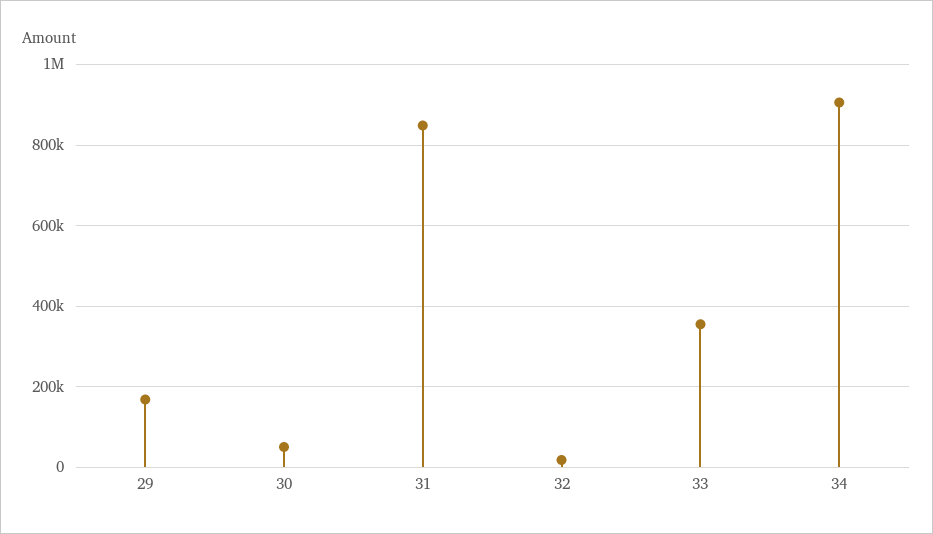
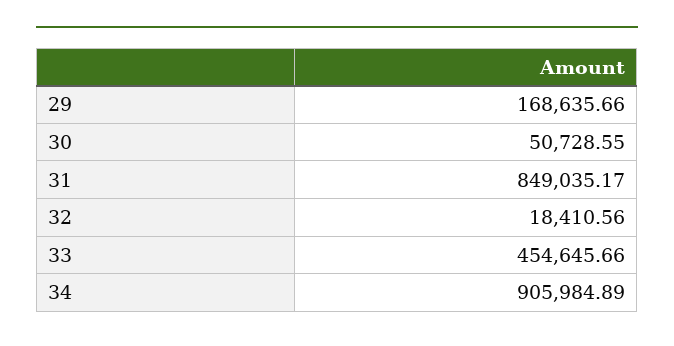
33: 360000 -> 454645.66

